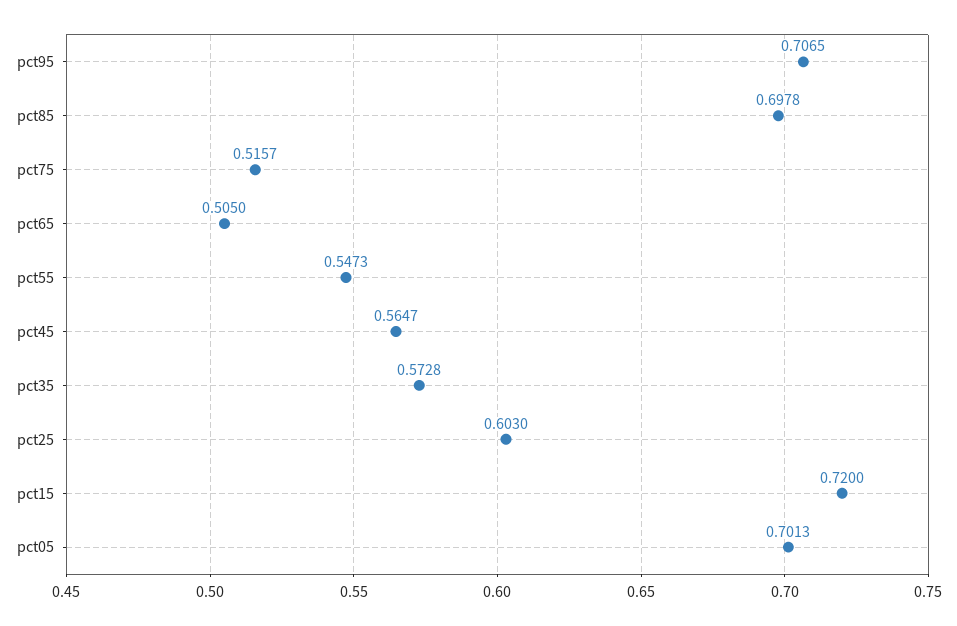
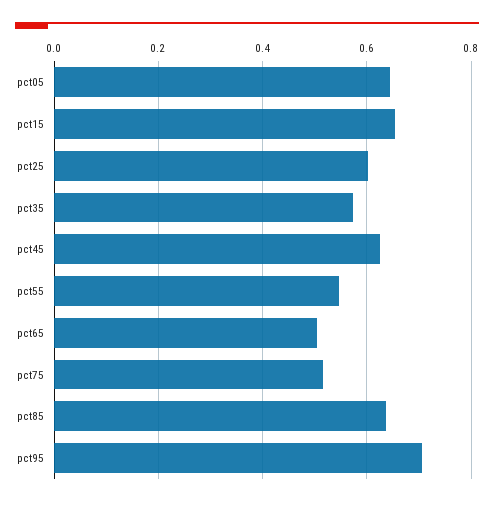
pct85: 0.6978 -> 0.64
pct45: 0.5647 -> 0.62
pct15: 0.72 -> 0.66
pct05: 0.7013 -> 0.64

